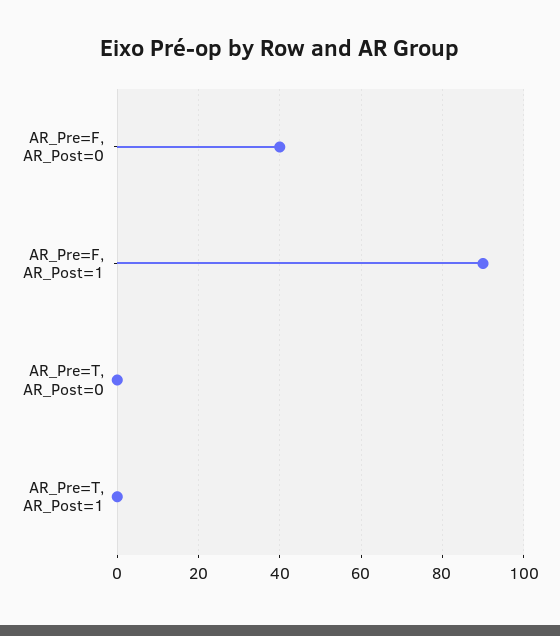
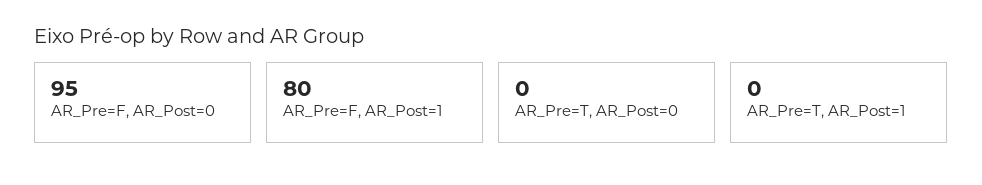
AR_Pre=F, AR_Post=0: 40 -> 95
AR_Pre=F, AR_Post=1: 90 -> 80

